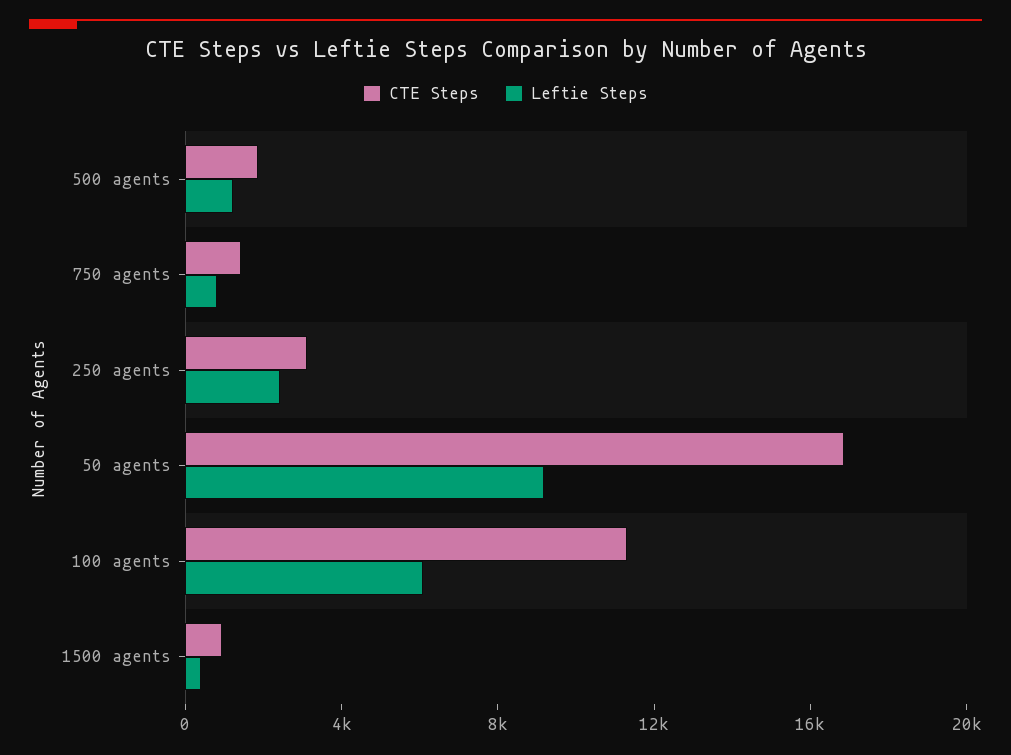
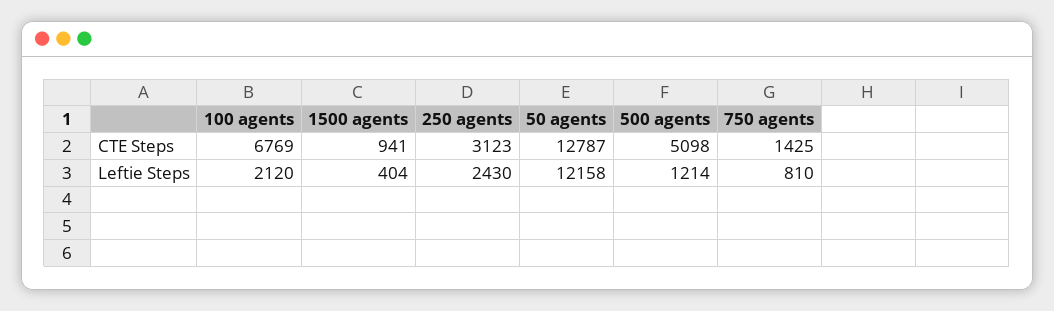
CTE Steps, 500 agents: 2000 -> 5098
CTE Steps, 50 agents: 17000 -> 12787
Leftie Steps, 50 agents: 9000 -> 12158
CTE Steps, 100 agents: 11000 -> 6769
Leftie Steps, 100 agents: 6000 -> 2120

